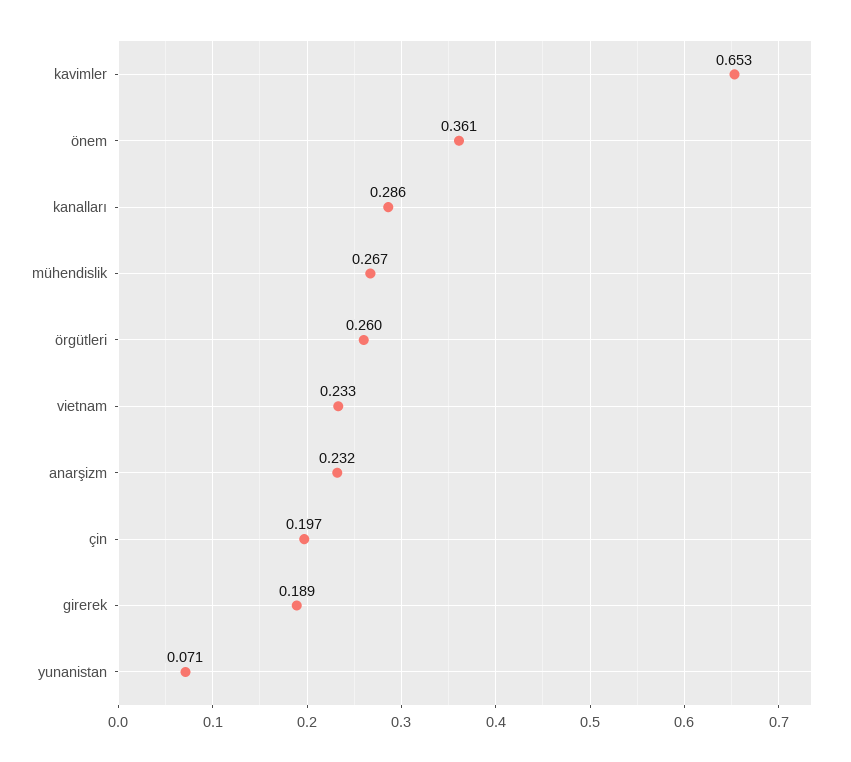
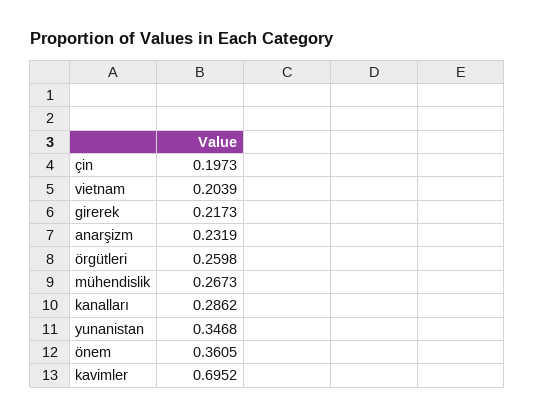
kavimler: 0.653 -> 0.6952
vietnam: 0.233 -> 0.2039
girerek: 0.189 -> 0.2173
yunanistan: 0.071 -> 0.3468

